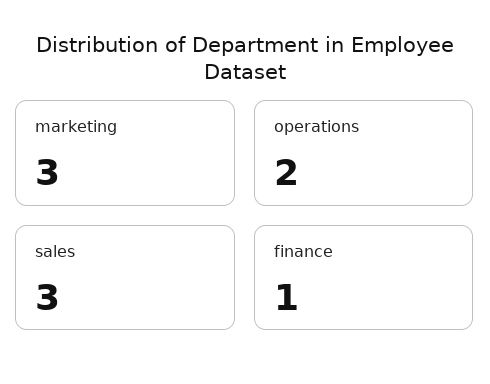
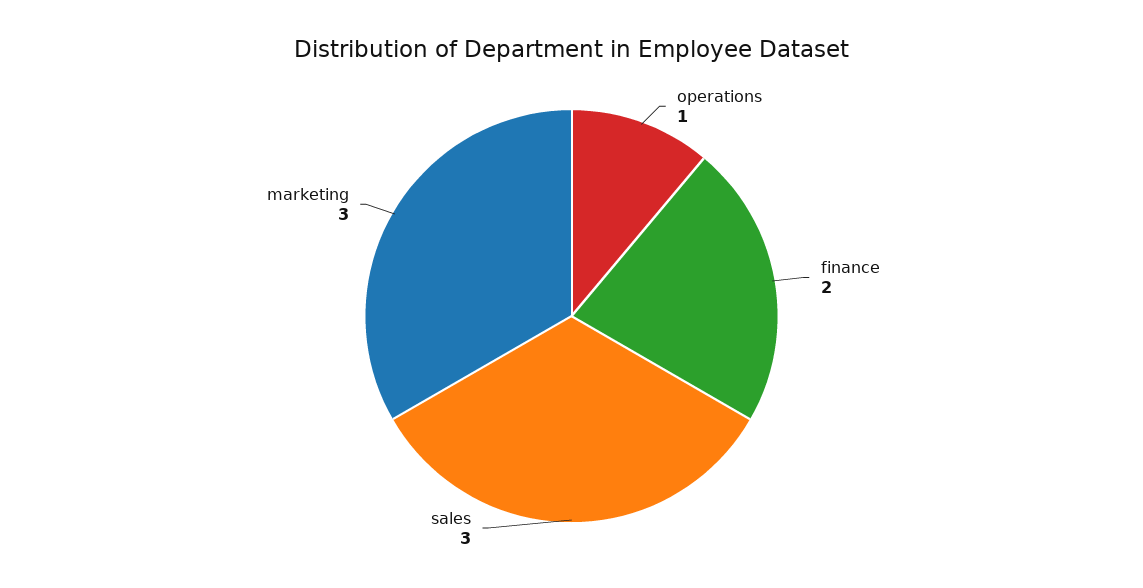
operations: 2 -> 1
finance: 1 -> 2

